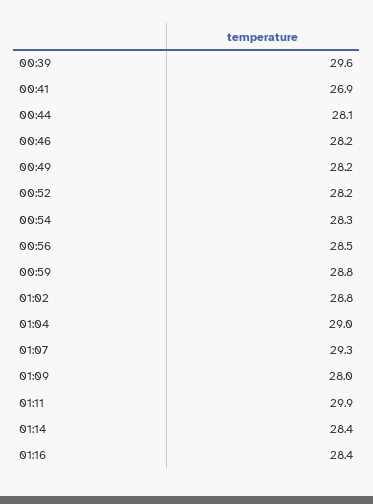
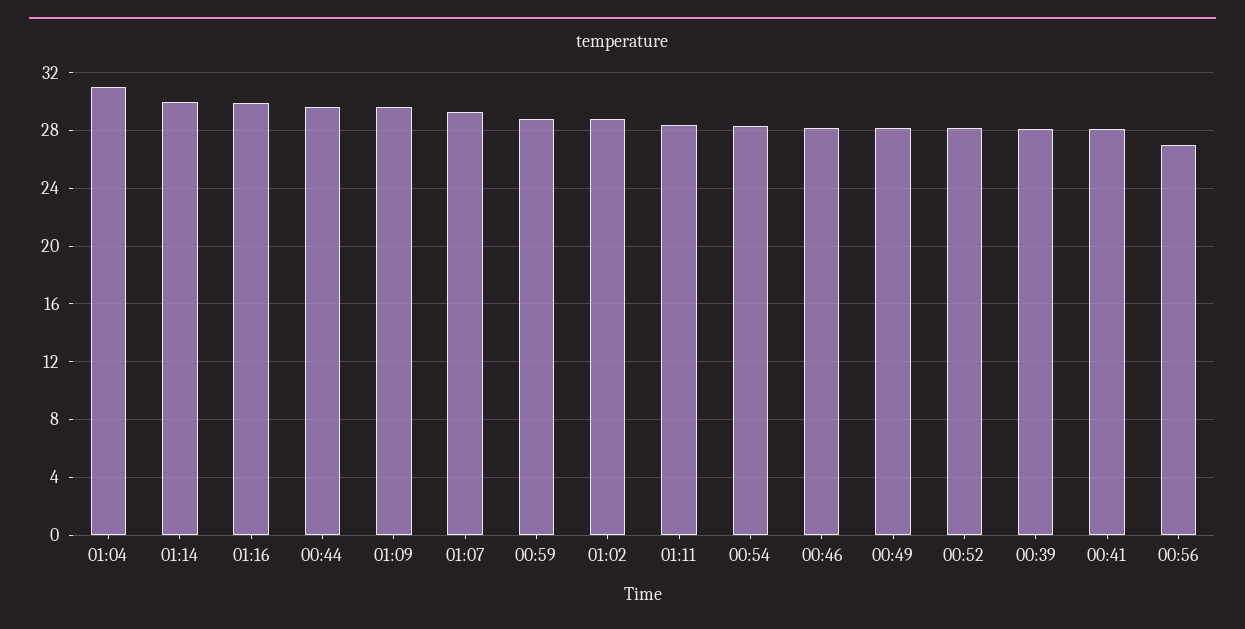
00:39: 29.6 -> 28
00:41: 26.9 -> 28
00:44: 28.1 -> 29.5
00:56: 28.5 -> 27
01:04: 29 -> 31
01:09: 28 -> 29.5
01:11: 29.9 -> 28.5
01:14: 28.4 -> 30
01:16: 28.4 -> 30

